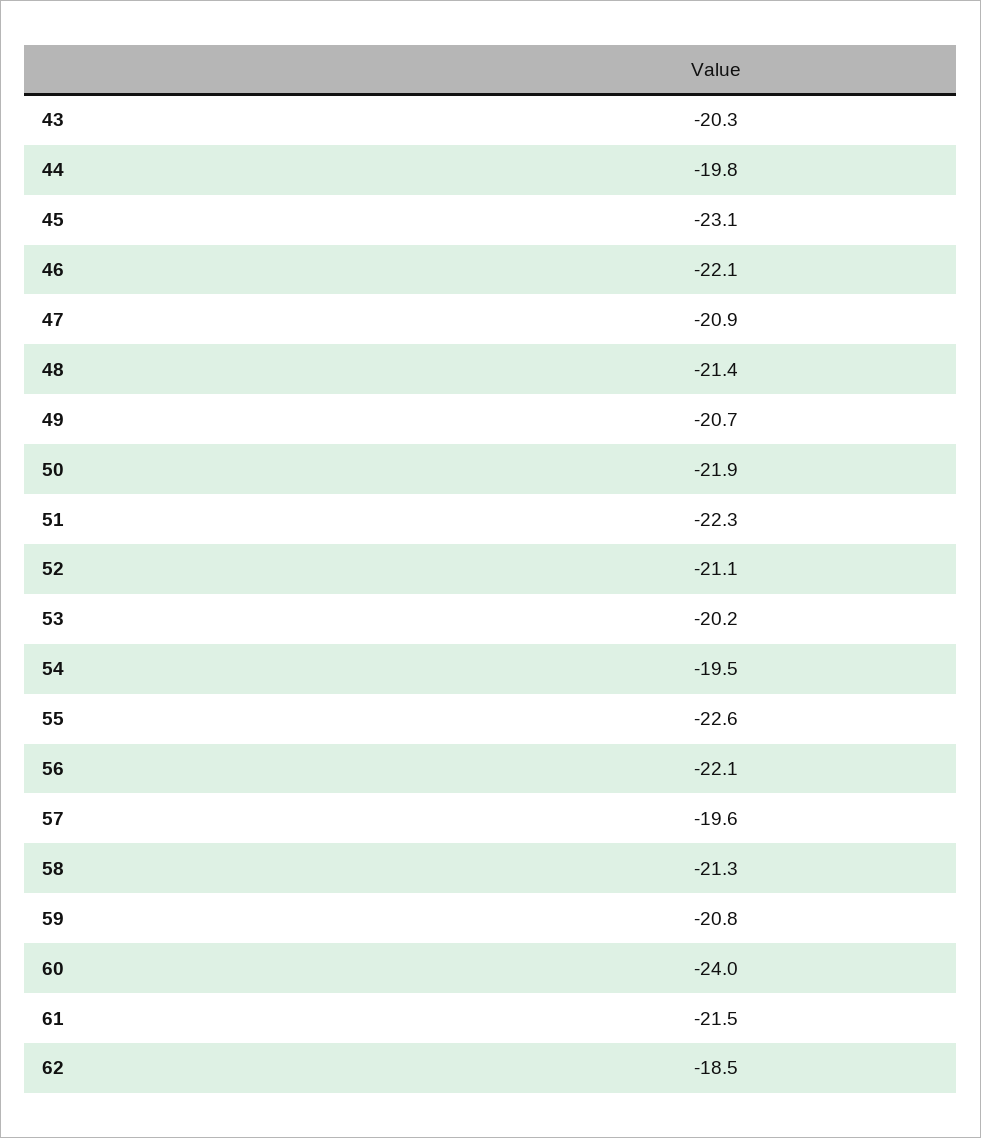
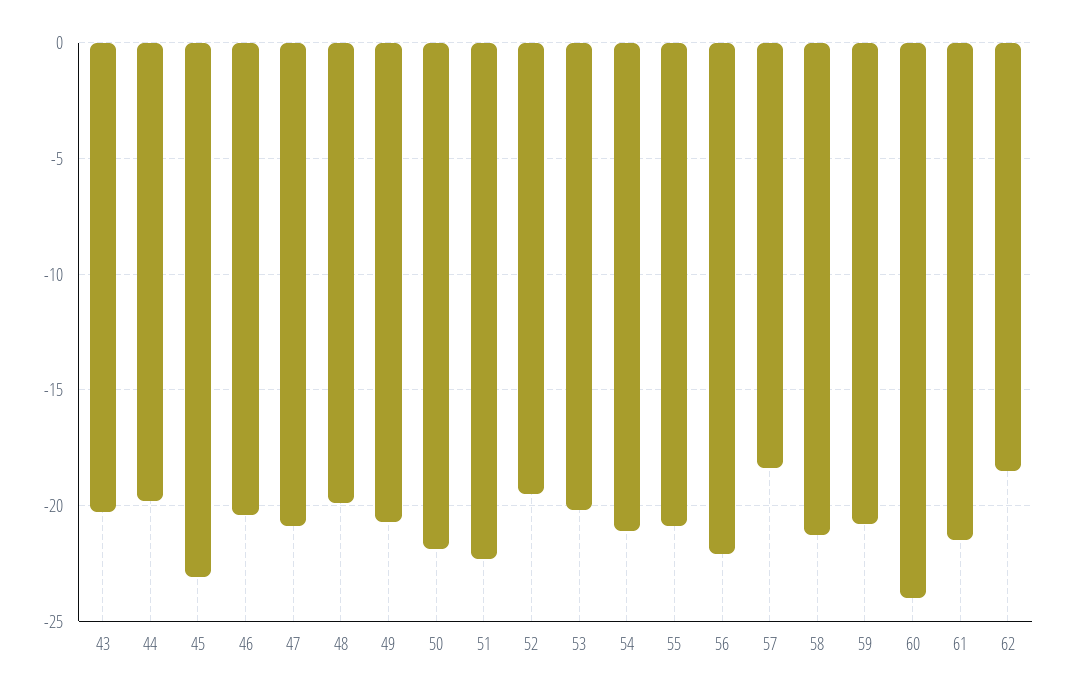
46: -22.1 -> -20.5
48: -21.4 -> -20
52: -21.1 -> -19.5
54: -19.5 -> -21
55: -22.6 -> -21
57: -19.6 -> -18.5

